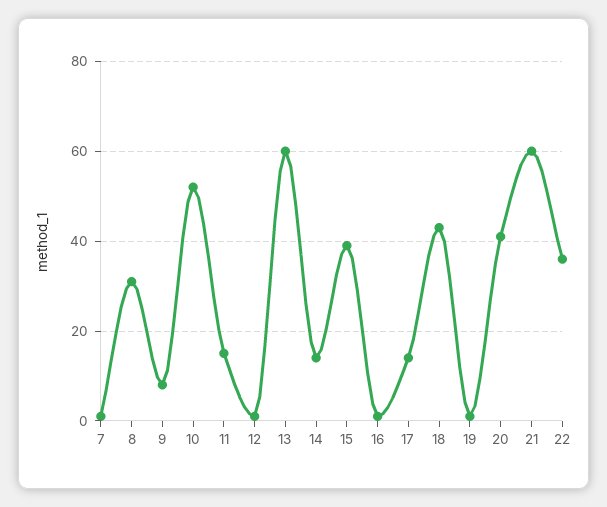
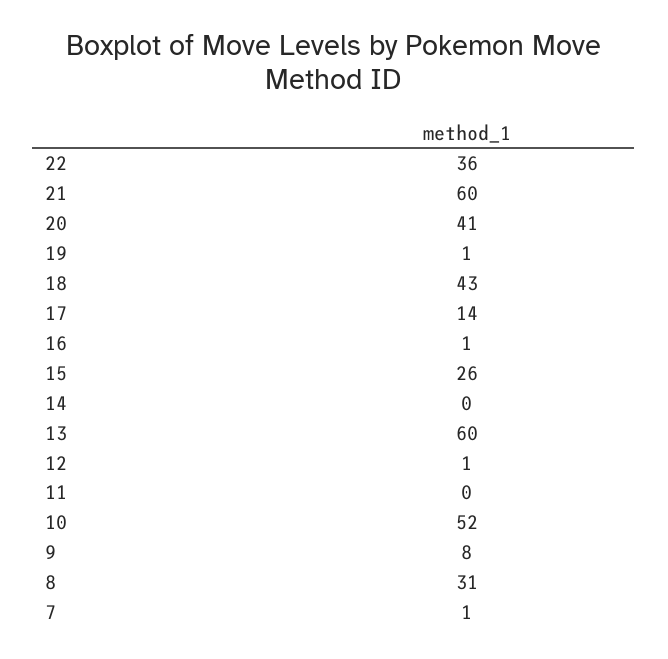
11: 15 -> 0
14: 15 -> 0
15: 40 -> 26

